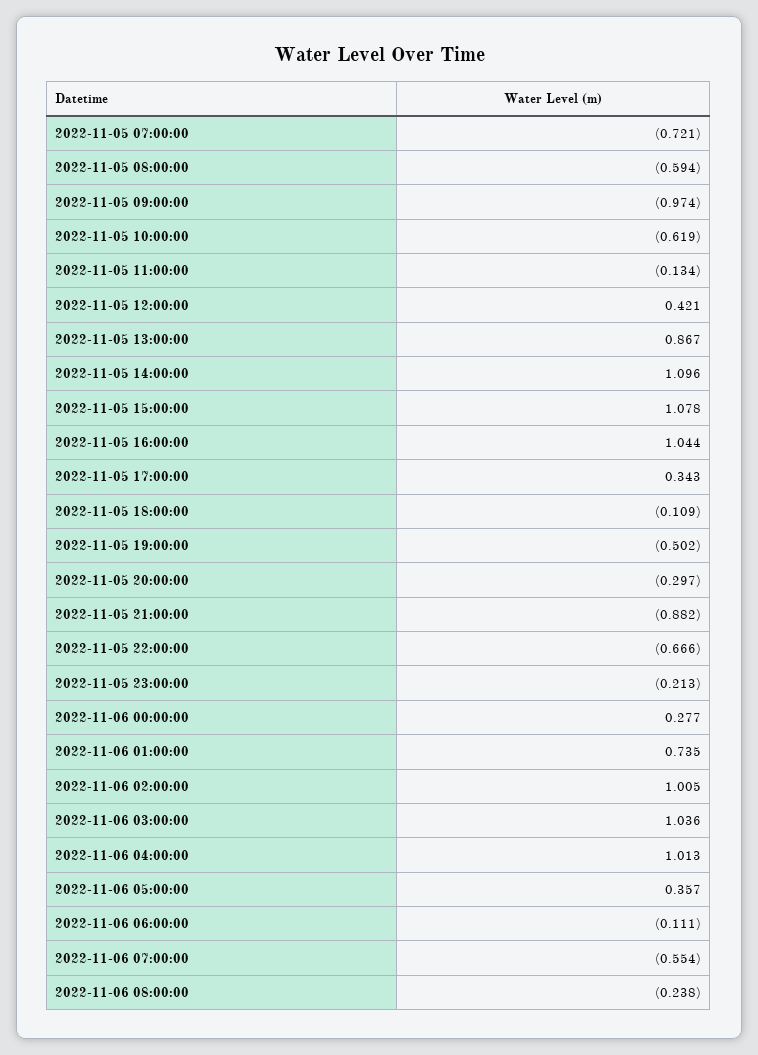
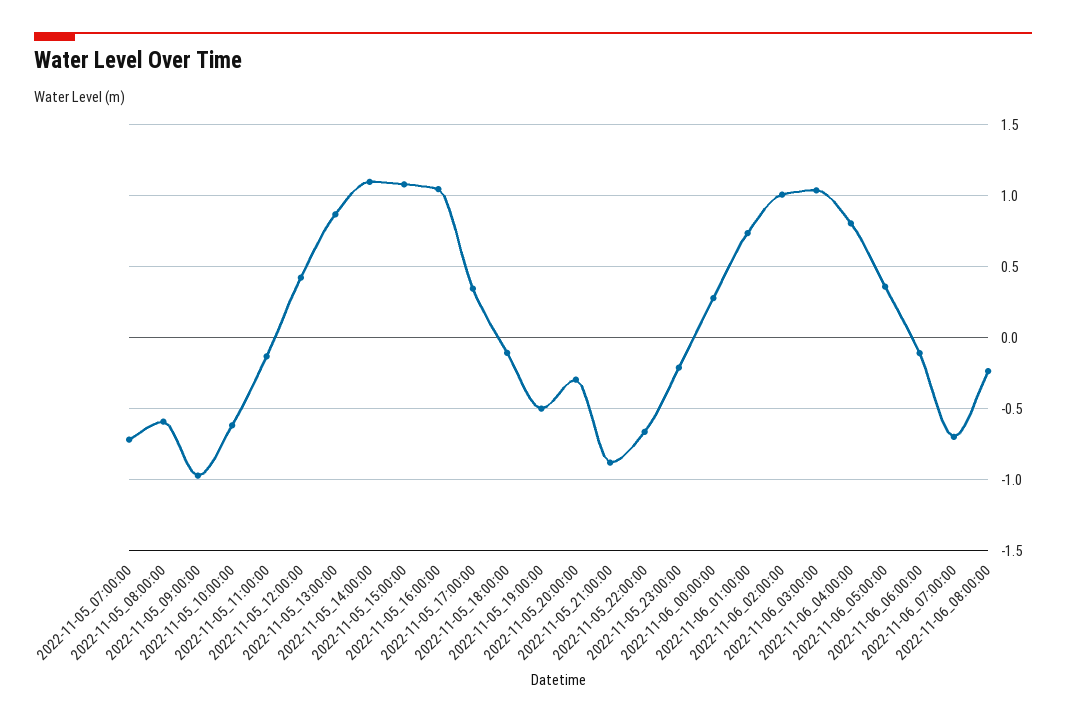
2022-11-06 04:00:00: 1.013 -> 0.8
2022-11-06 07:00:00: -0.554 -> -0.7

